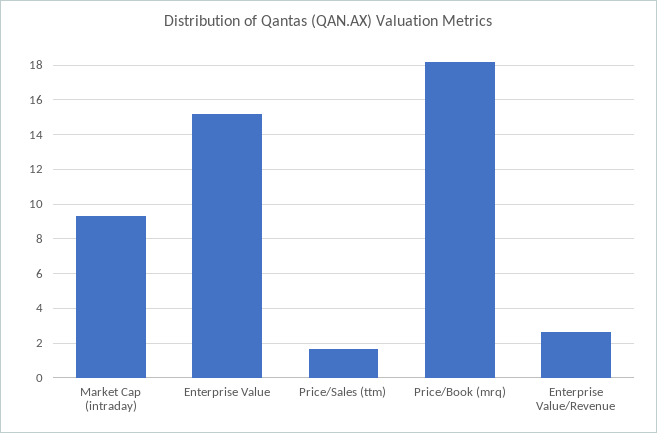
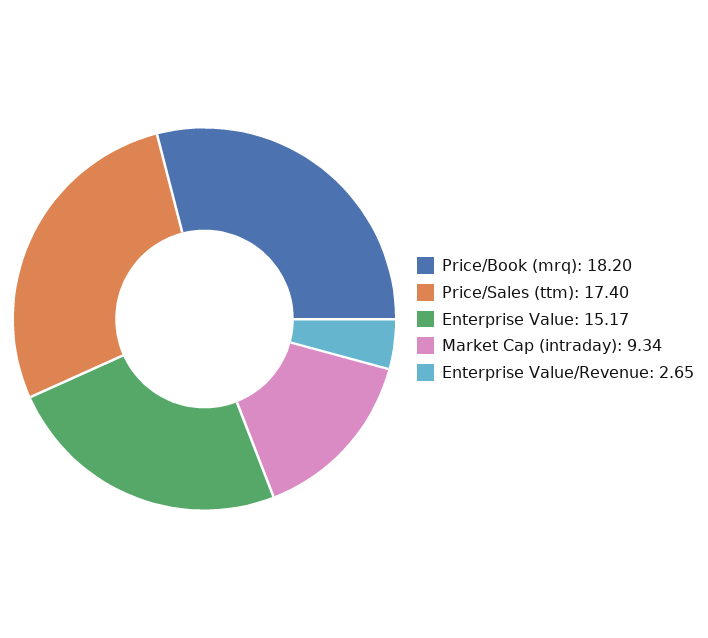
Price/Sales (ttm): 1.5 -> 17.4

